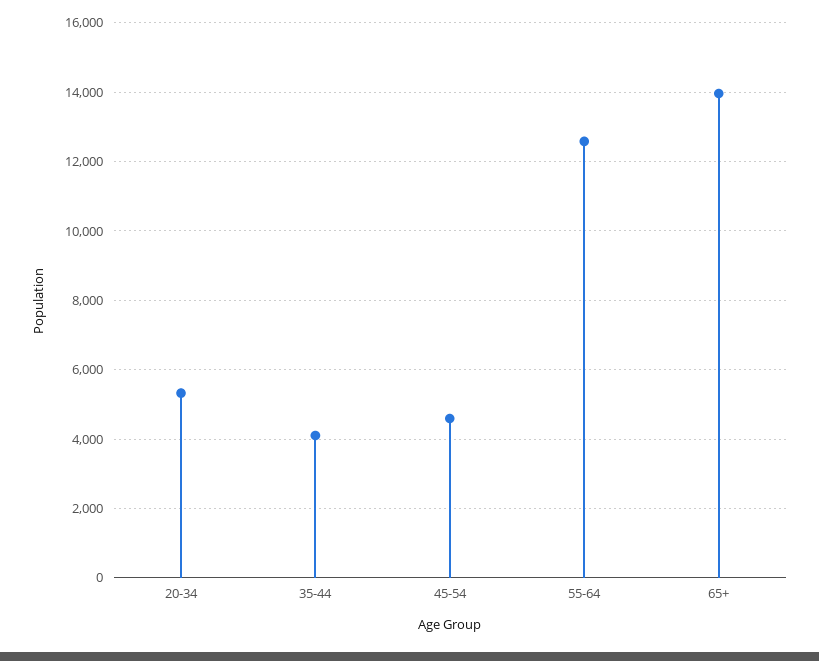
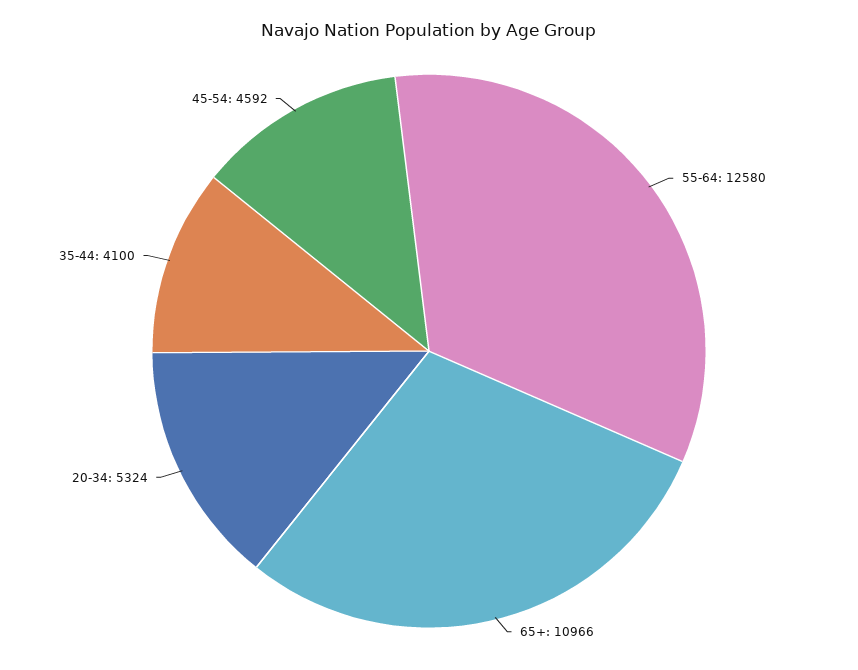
65+: 14000 -> 10966

